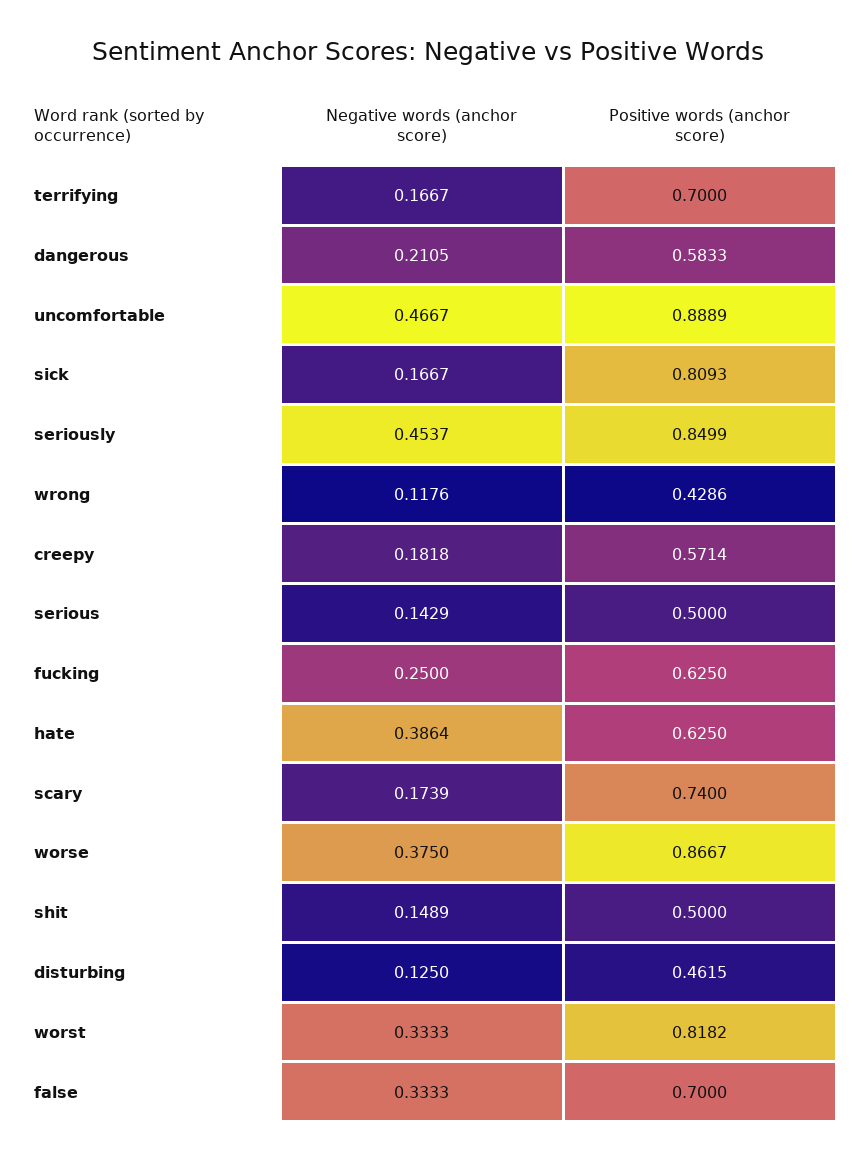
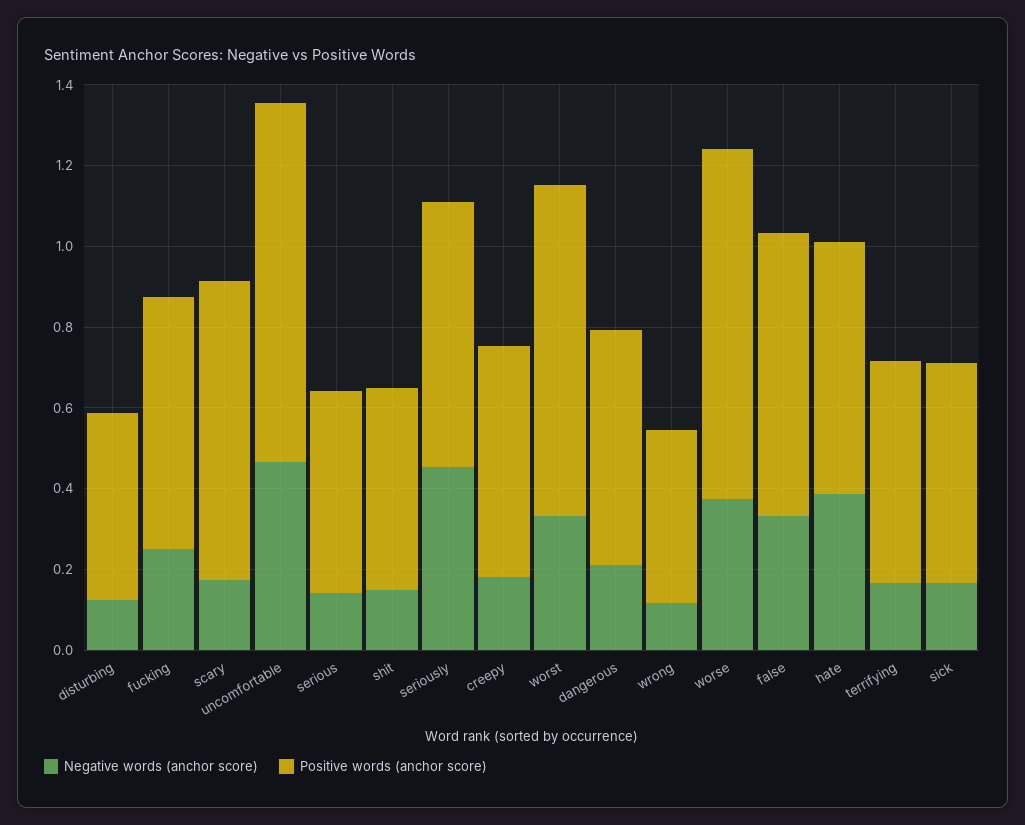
Positive words (anchor score), terrifying: 0.7 -> 0.55
Positive words (anchor score), sick: 0.8093 -> 0.55
Positive words (anchor score), seriously: 0.8499 -> 0.65

